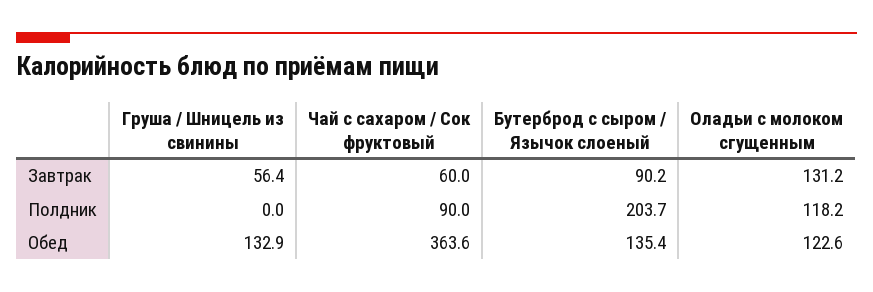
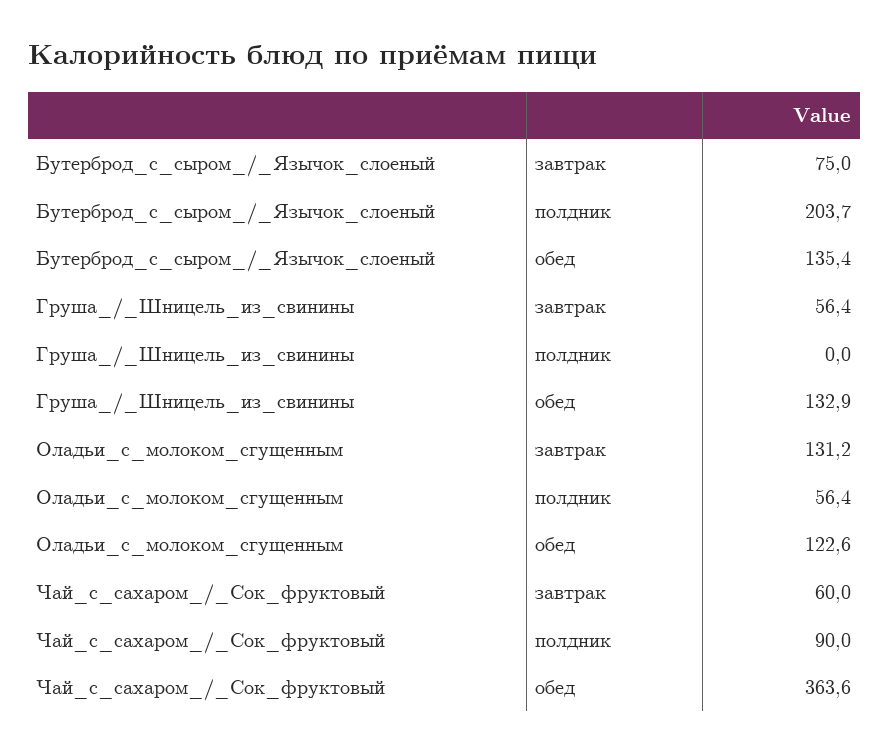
Бутерброд с сыром / Язычок слоеный, Завтрак: 90.2 -> 75
Оладьи с молоком сгущенным, Полдник: 118.2 -> 56.4

